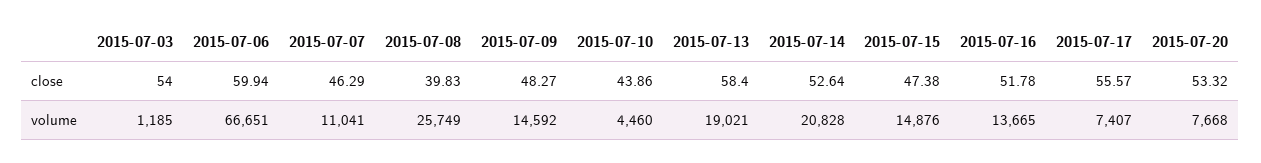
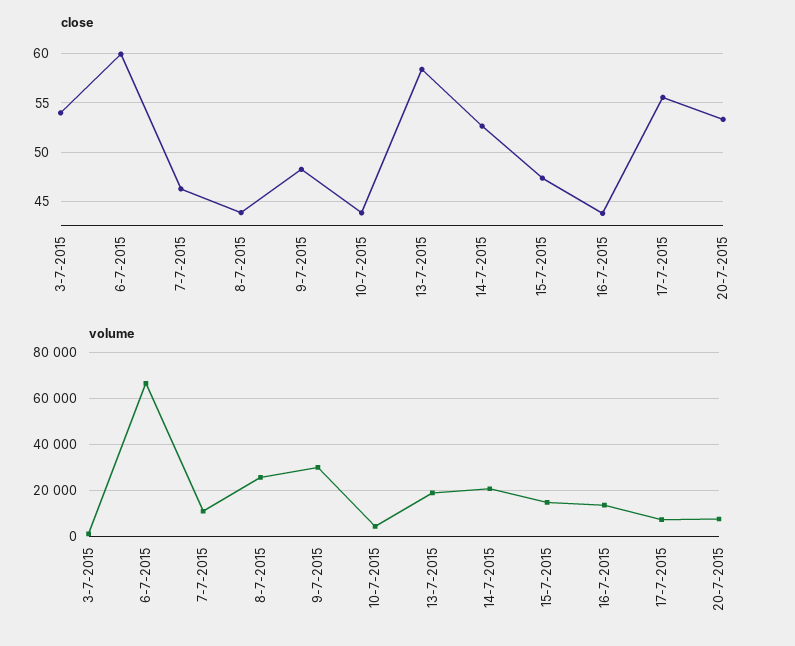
close, 2015-07-08: 39.83 -> 44
close, 2015-07-16: 51.78 -> 44
volume, 2015-07-09: 14592 -> 30000

